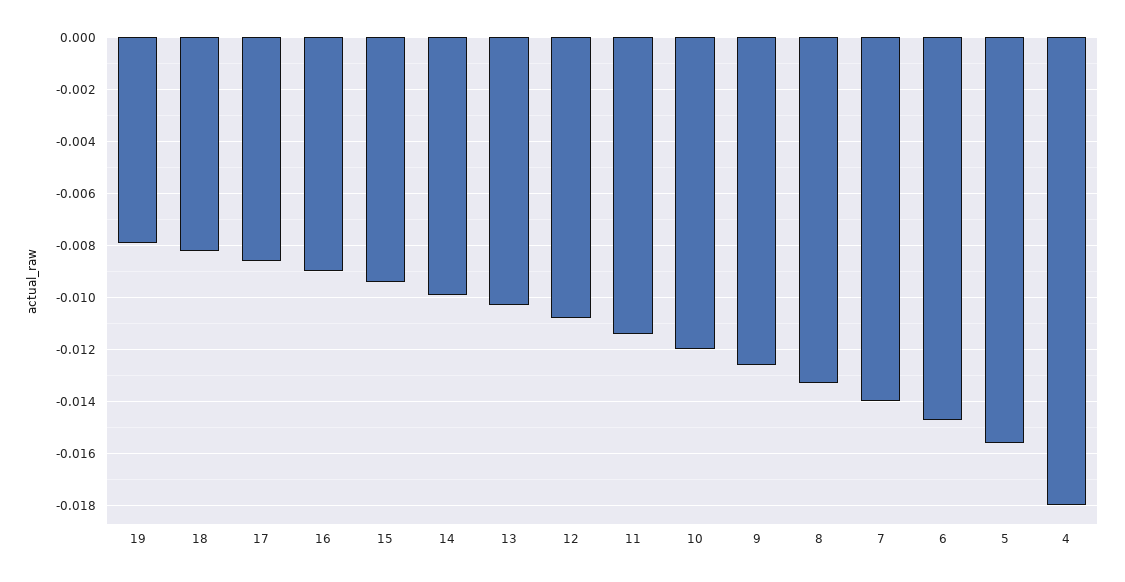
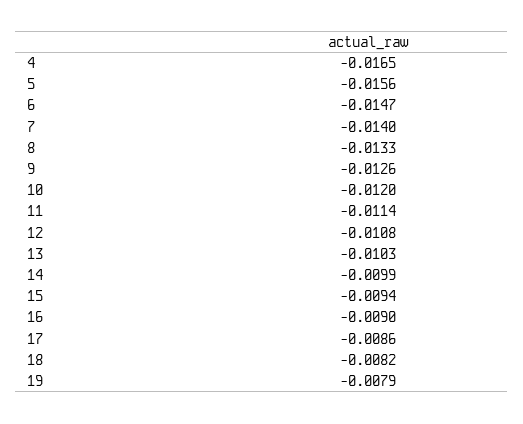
4: -0.018 -> -0.0165

